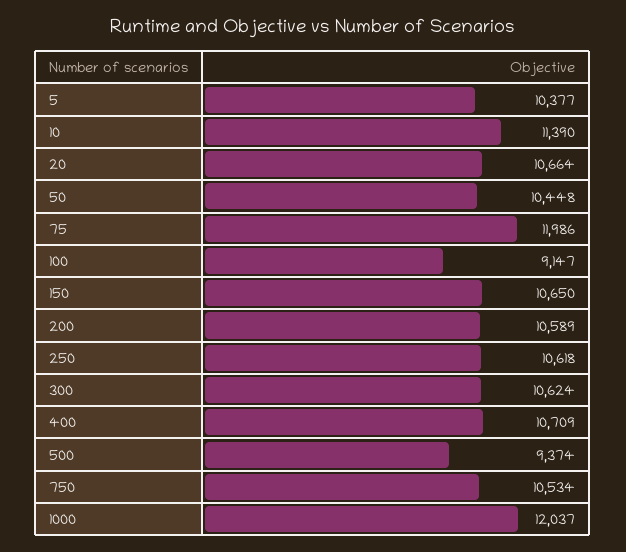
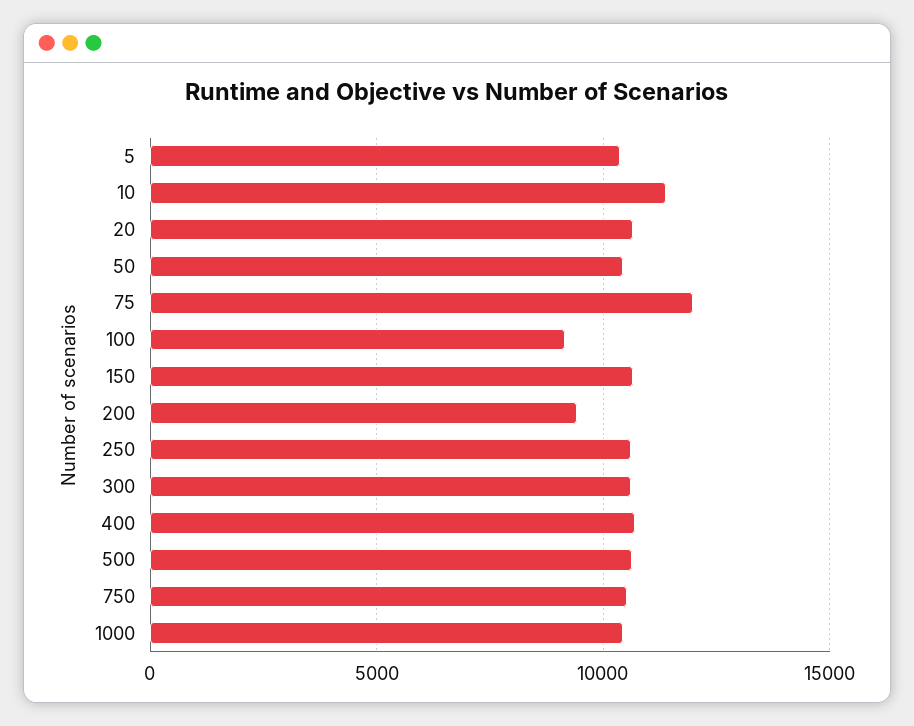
200: 10589 -> 9500
500: 9374 -> 10500
1000: 12037 -> 10500

